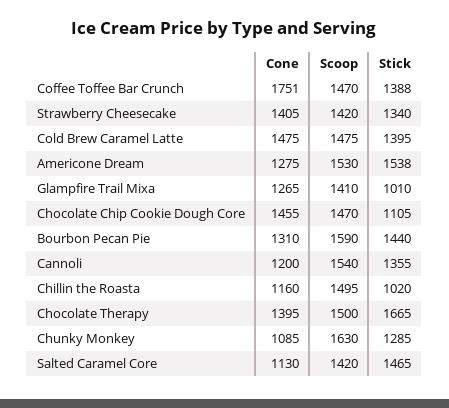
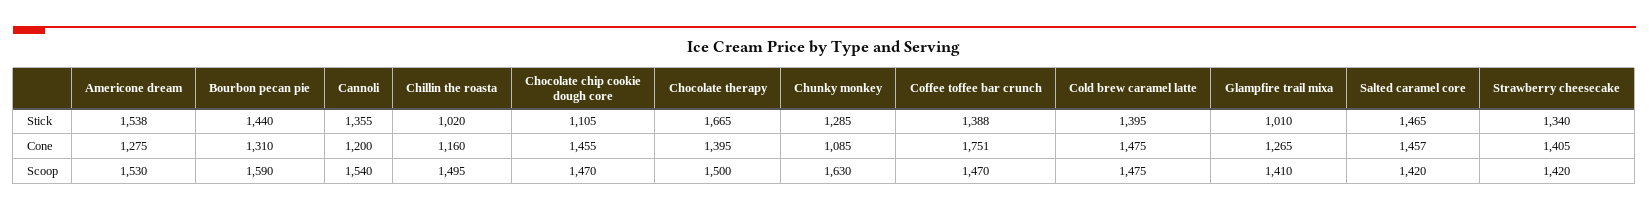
Cone, Salted Caramel Core: 1130 -> 1457

